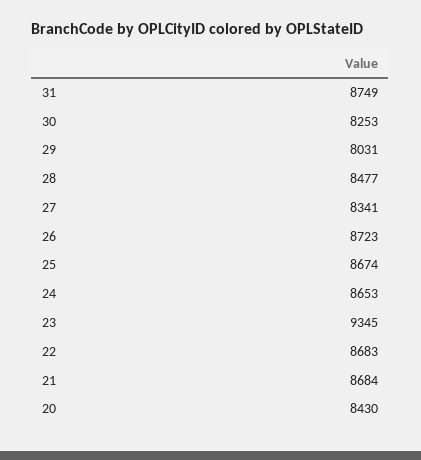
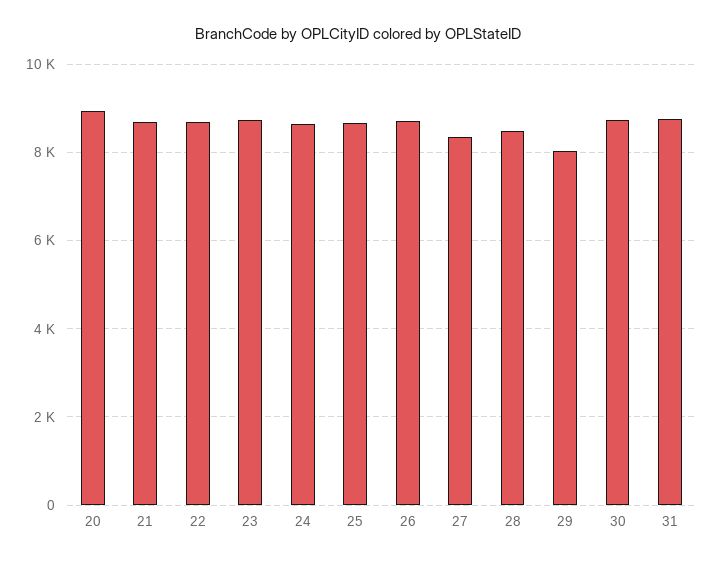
30: 8253 -> 8800
23: 9345 -> 8800
20: 8430 -> 9000

